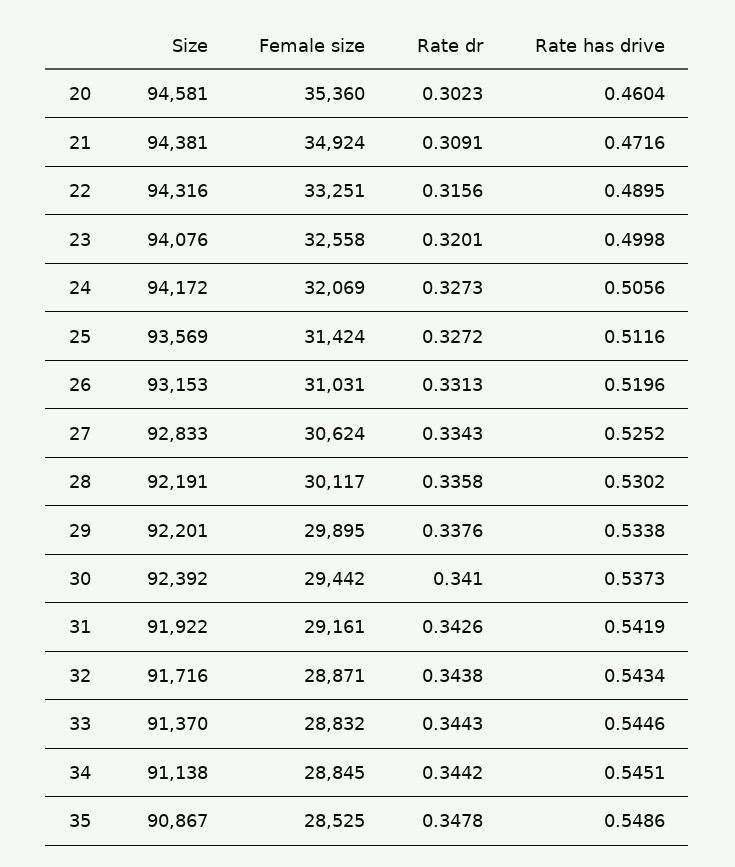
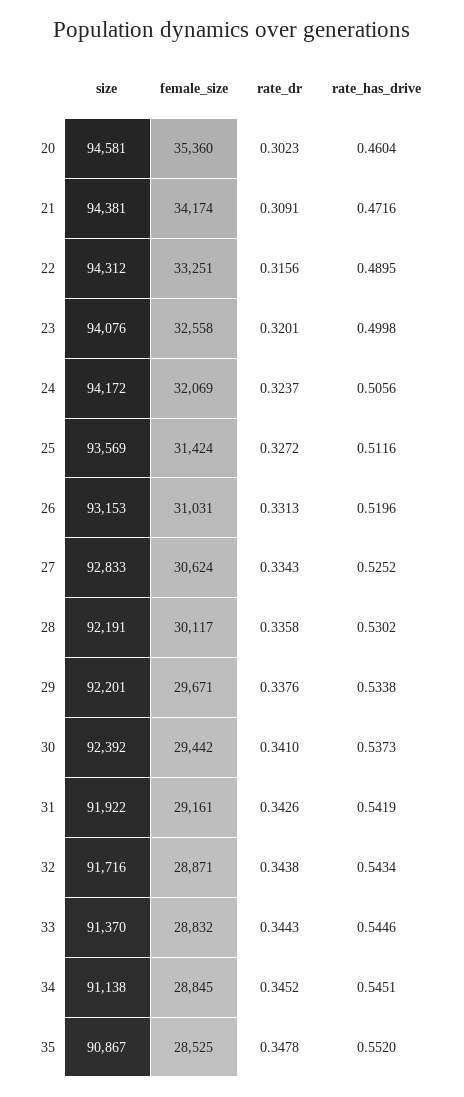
Female size, 21: 34924 -> 34174
Size, 22: 94316 -> 94312
Rate dr, 24: 0.3273 -> 0.3237
Female size, 29: 29895 -> 29671
Rate dr, 34: 0.3442 -> 0.3452
Rate has drive, 35: 0.5486 -> 0.552

